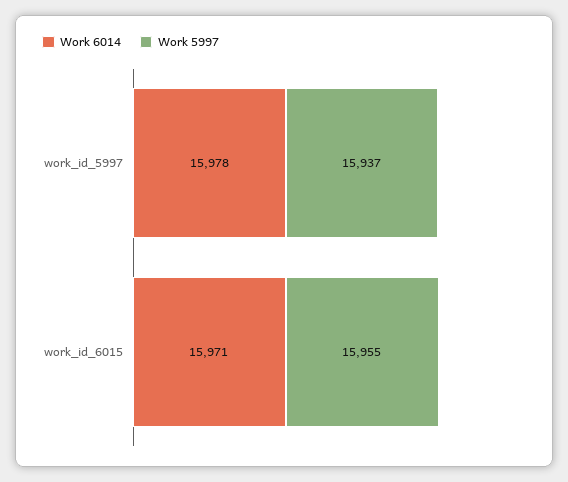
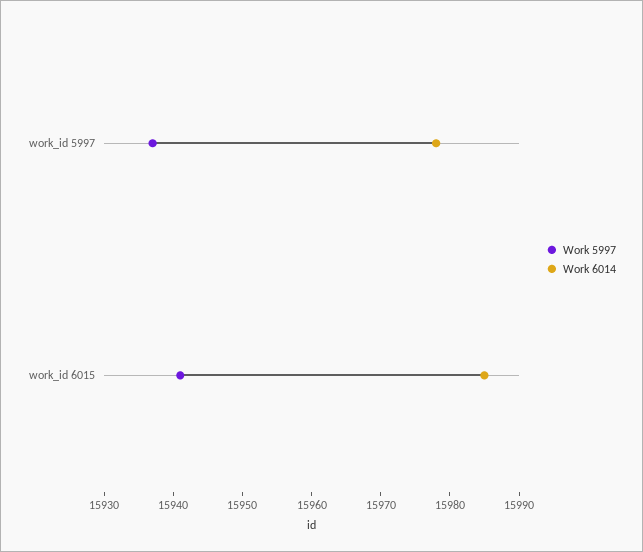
Work 6014, work_id_6015: 15971 -> 15985
Work 5997, work_id_6015: 15955 -> 15940

